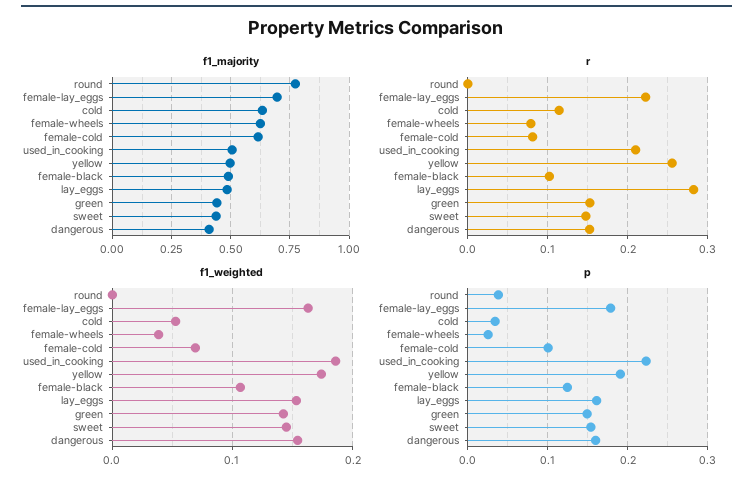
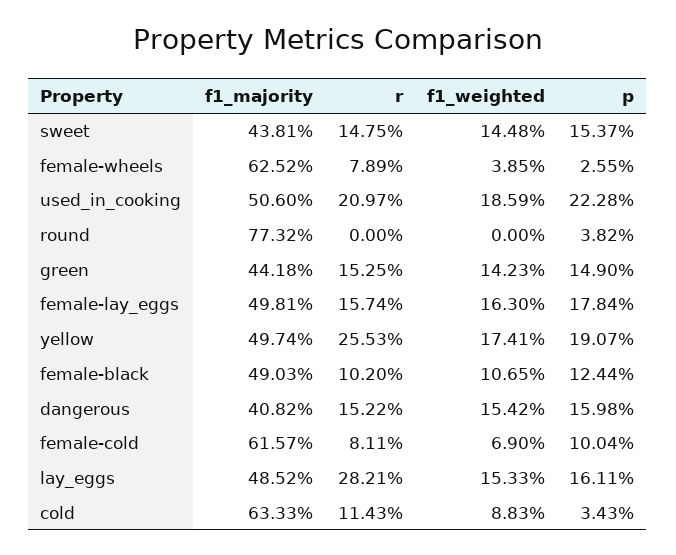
f1_majority, female-lay_eggs: 0.7 -> 0.4981
r, female-lay_eggs: 0.22 -> 0.1574
f1_weighted, cold: 0.05 -> 0.0883

